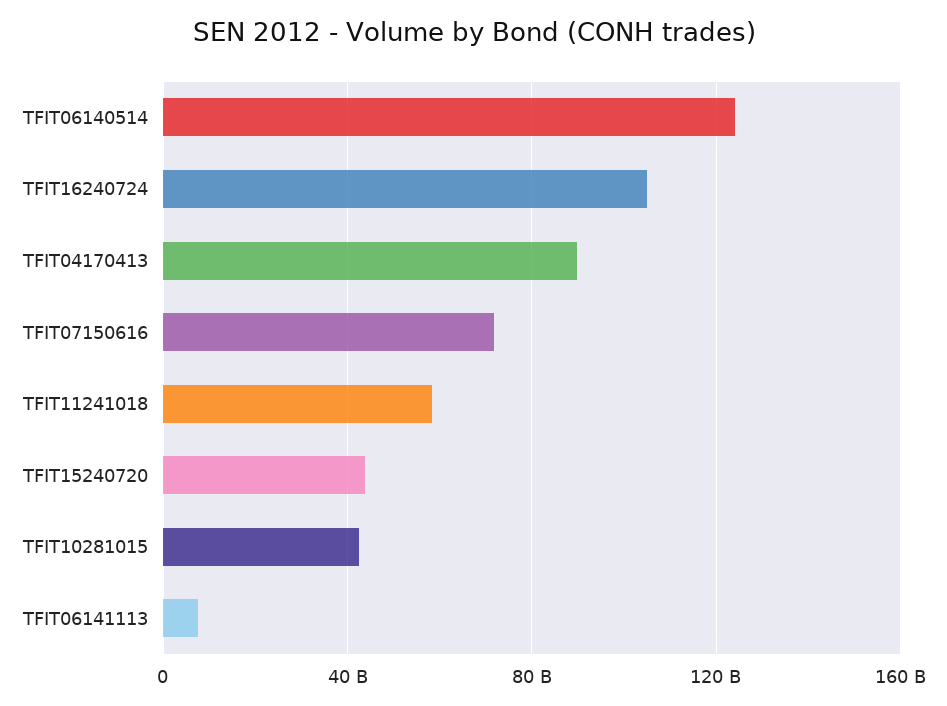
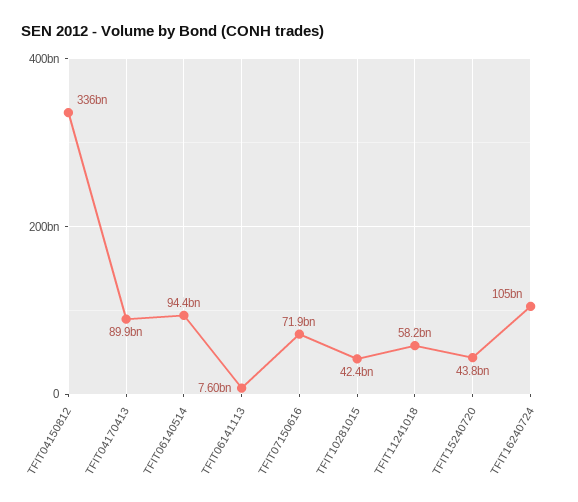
TFIT06140514: 125000000000 -> 94400000000
TFIT04150812: none -> 336000000000

